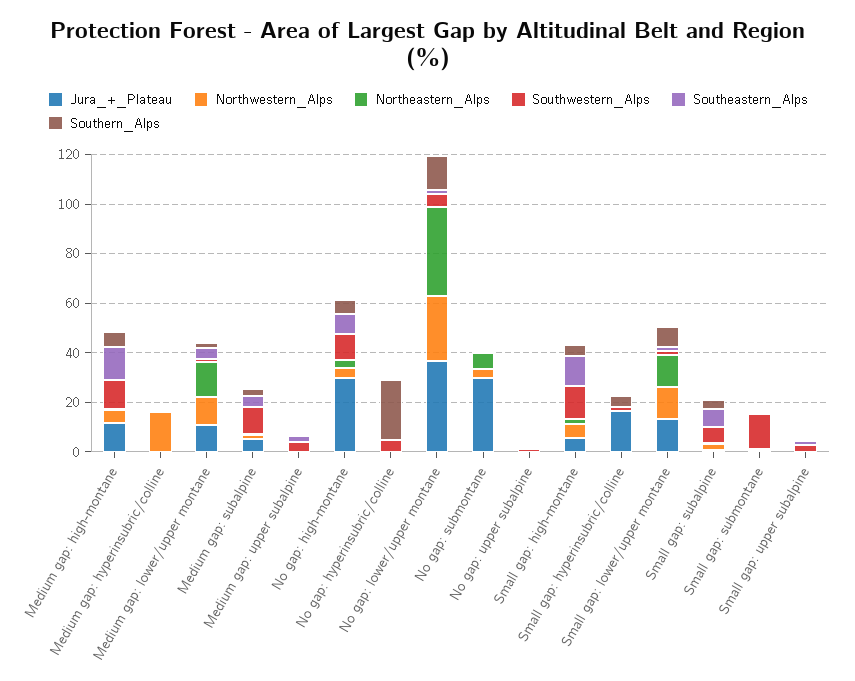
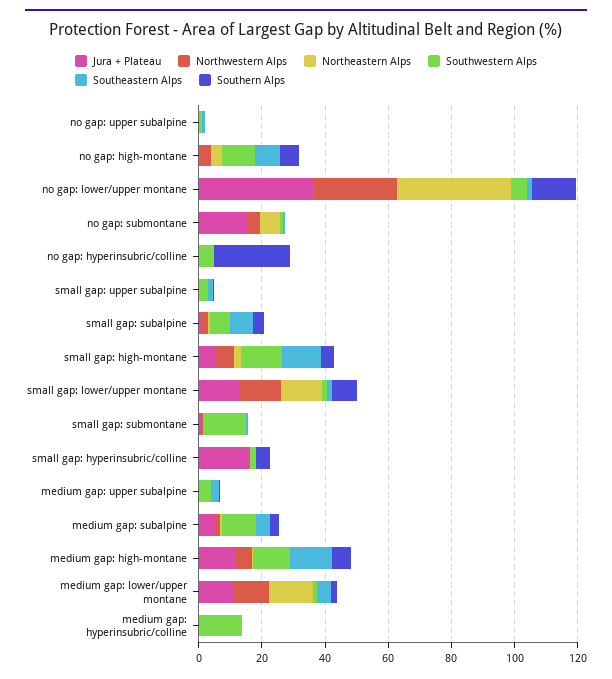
Northwestern_Alps, Medium gap: hyperinsubric/colline: 15 -> 0
Southwestern_Alps, Medium gap: hyperinsubric/colline: 0 -> 15
Jura_+_Plateau, No gap: high-montane: 30 -> 0
Jura_+_Plateau, No gap: submontane: 30 -> 15

